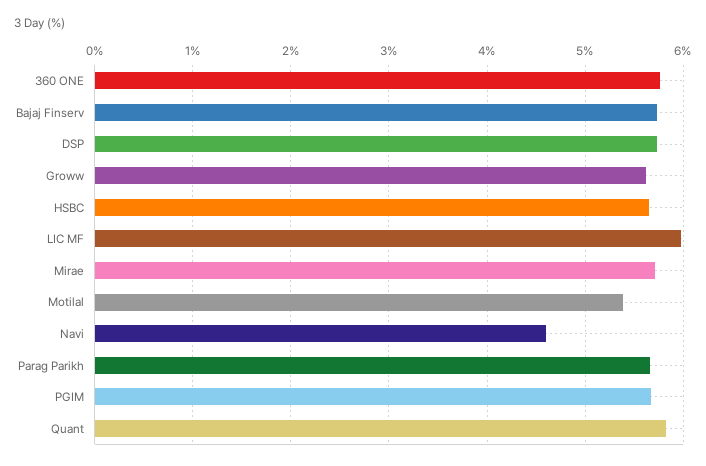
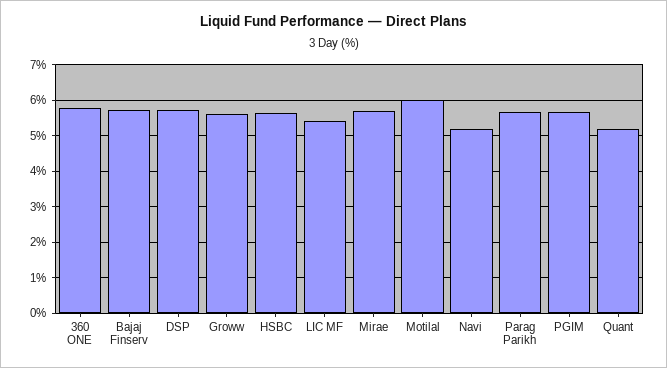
LIC MF: 6 -> 5.4
Motilal: 5.4 -> 6
Navi: 4.6 -> 5.2
Quant: 5.8 -> 5.2

